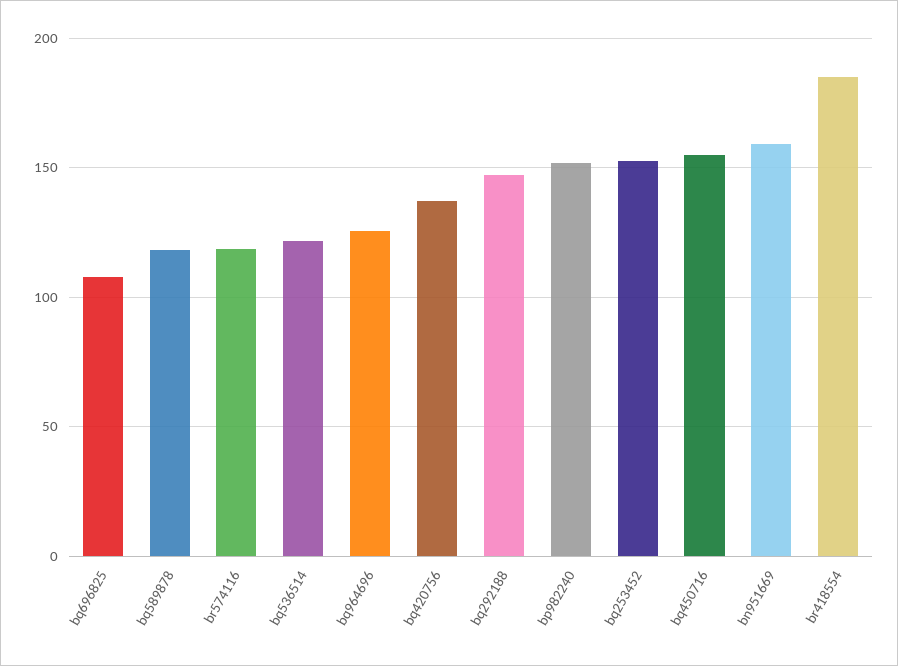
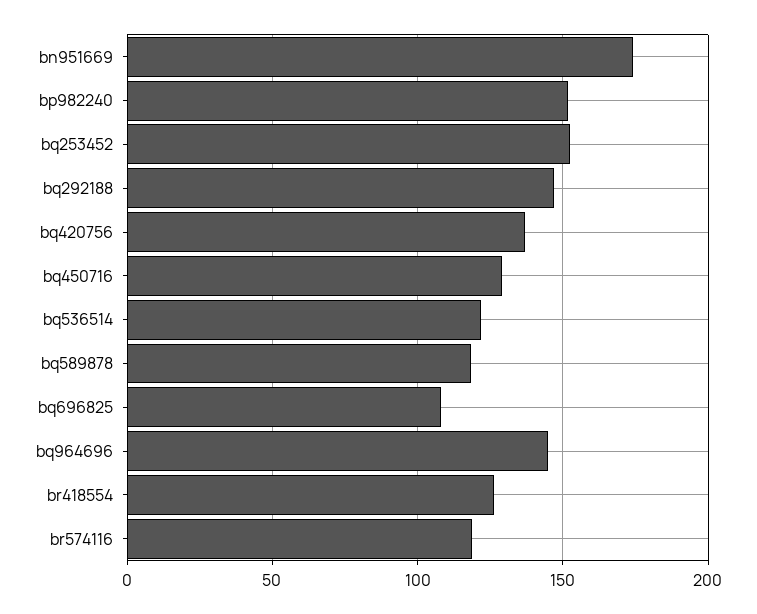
bq964696: 125 -> 145
bq450716: 155 -> 130
bn951669: 160 -> 175
br418554: 185 -> 125

